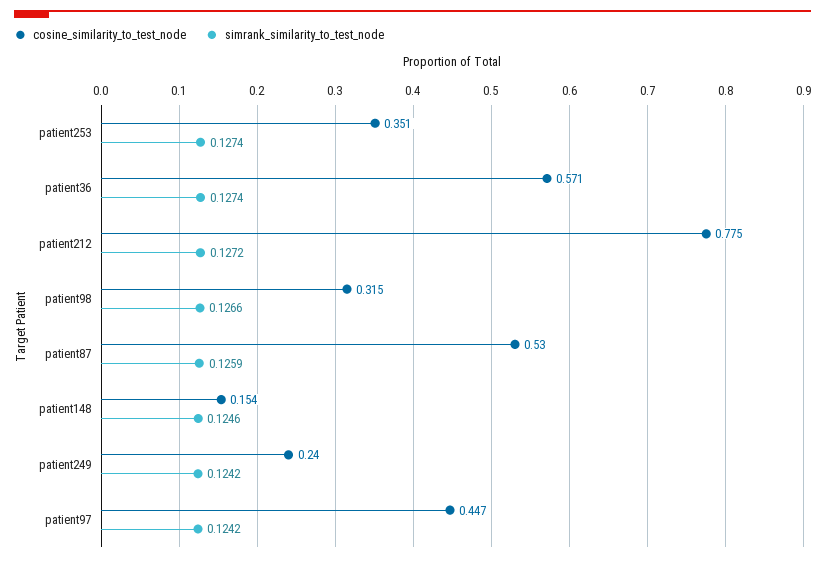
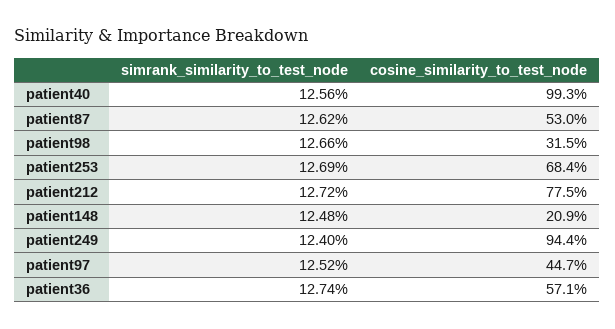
cosine_similarity_to_test_node, patient253: 0.351 -> 0.684
simrank_similarity_to_test_node, patient253: 0.1274 -> 0.1269
simrank_similarity_to_test_node, patient87: 0.1259 -> 0.1262
cosine_similarity_to_test_node, patient148: 0.154 -> 0.209
simrank_similarity_to_test_node, patient148: 0.1246 -> 0.1248
cosine_similarity_to_test_node, patient249: 0.24 -> 0.944
simrank_similarity_to_test_node, patient249: 0.1242 -> 0.124
simrank_similarity_to_test_node, patient97: 0.1242 -> 0.1252
simrank_similarity_to_test_node, patient40: none -> 0.1256
cosine_similarity_to_test_node, patient40: none -> 0.993

